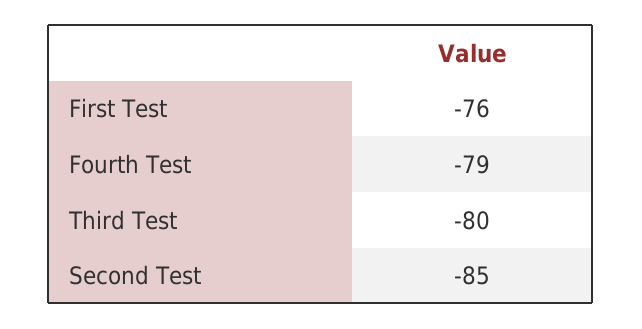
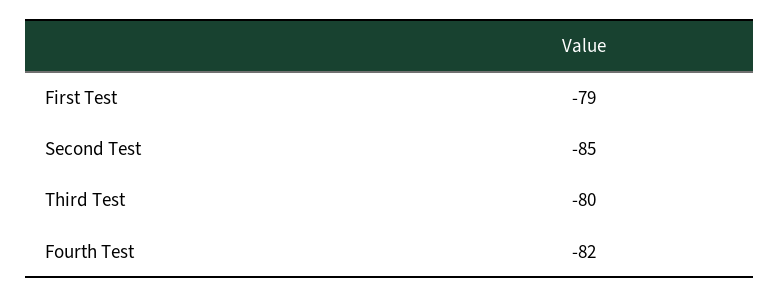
First Test: -76 -> -79
Fourth Test: -79 -> -82

